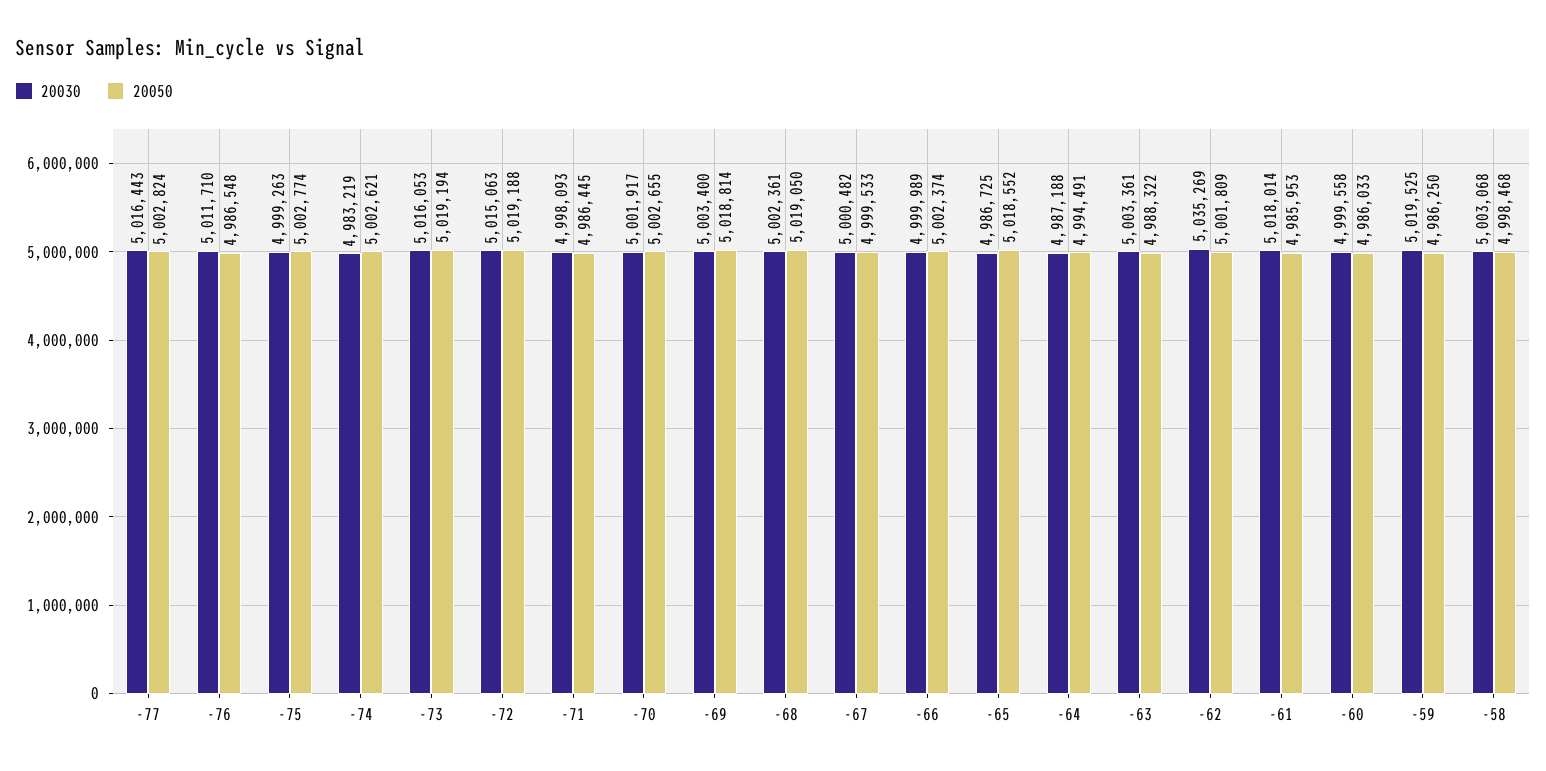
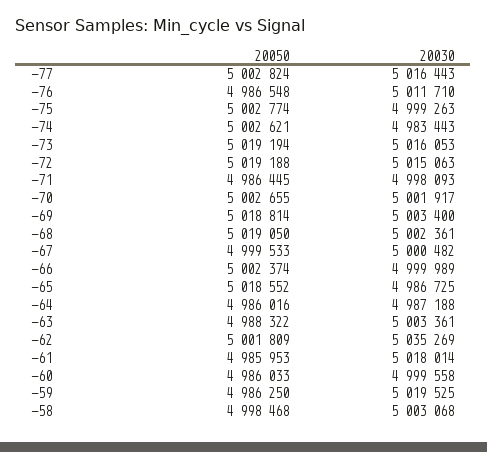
20030, -74: 4983219 -> 4983443
20050, -64: 4994491 -> 4986016

